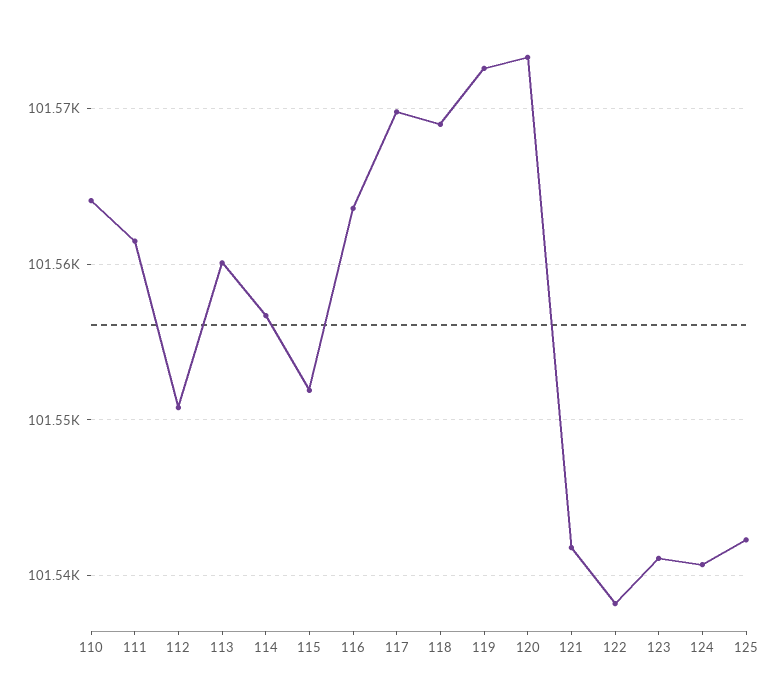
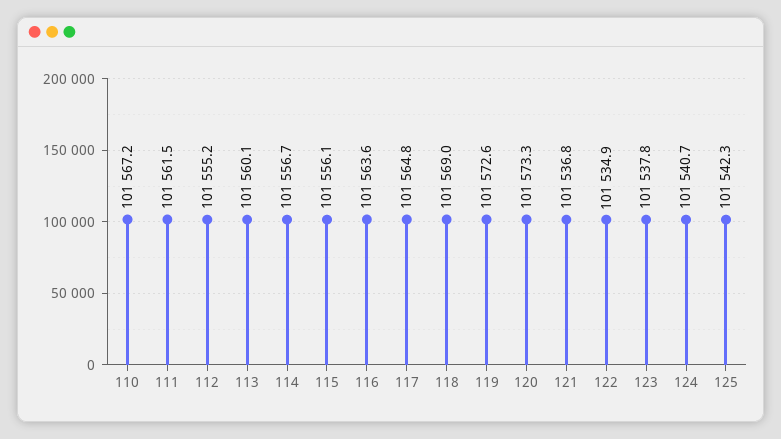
110: 101564 -> 101567.2
112: 101551 -> 101555.2
115: 101552 -> 101556.1
117: 101570 -> 101564.8
121: 101542 -> 101536.8
122: 101538 -> 101534.9
123: 101541 -> 101537.8

